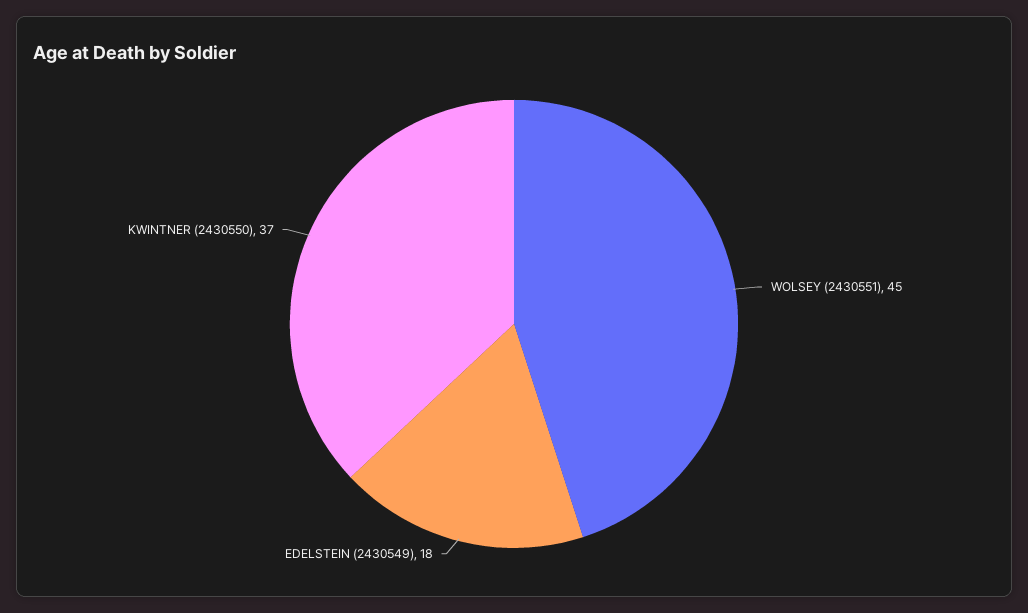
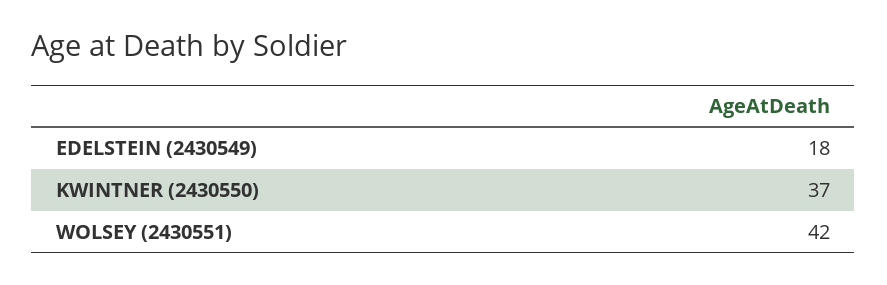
WOLSEY (2430551): 45 -> 42

